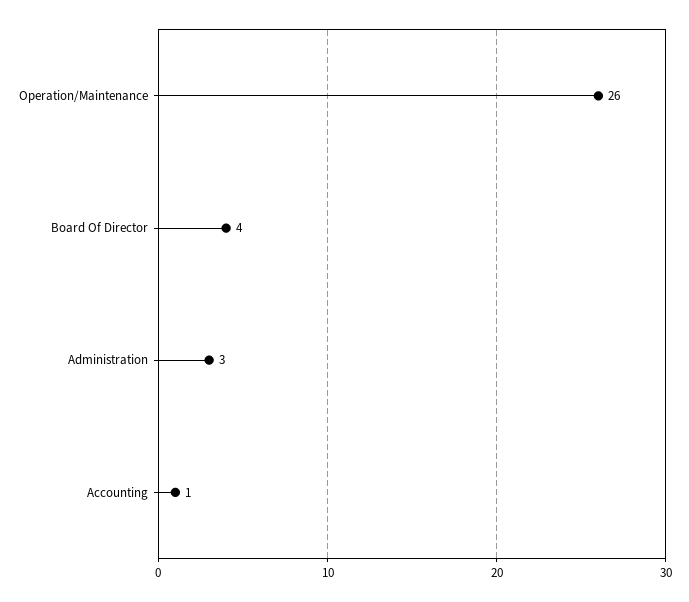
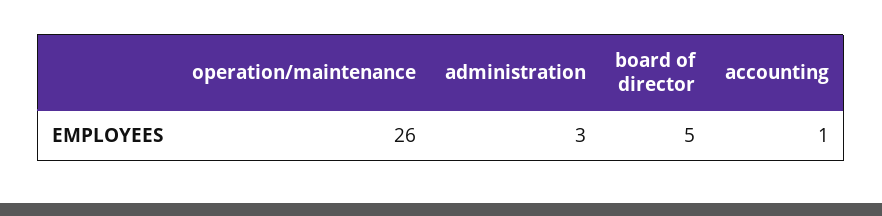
Board Of Director: 4 -> 5

